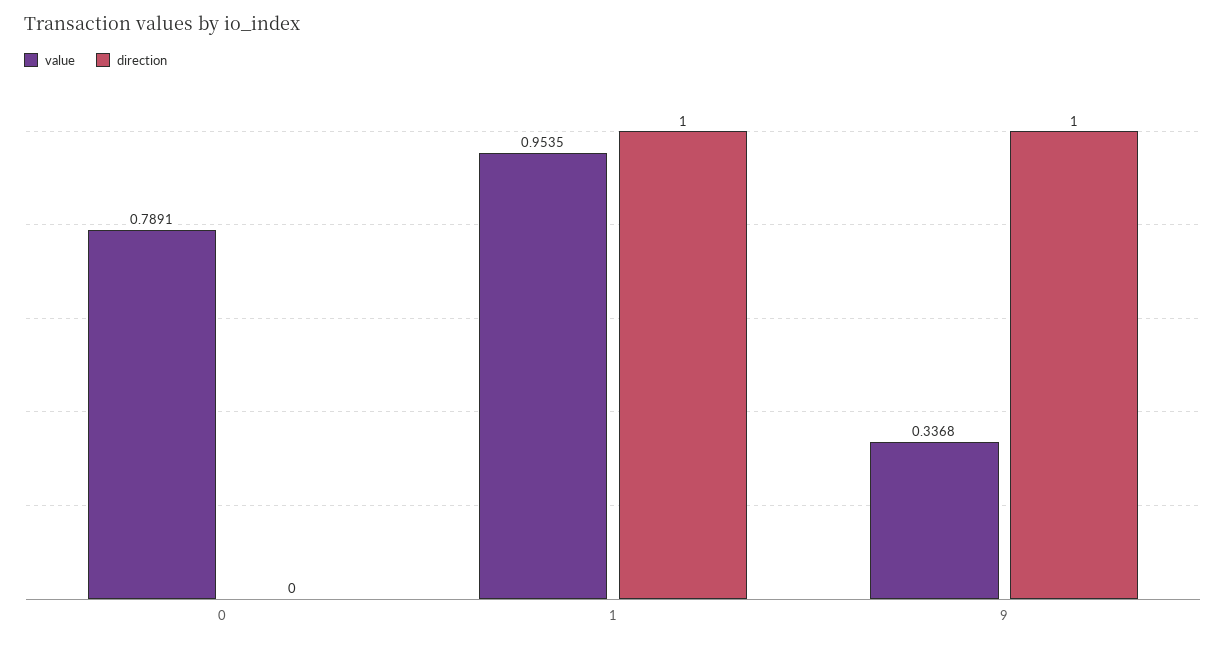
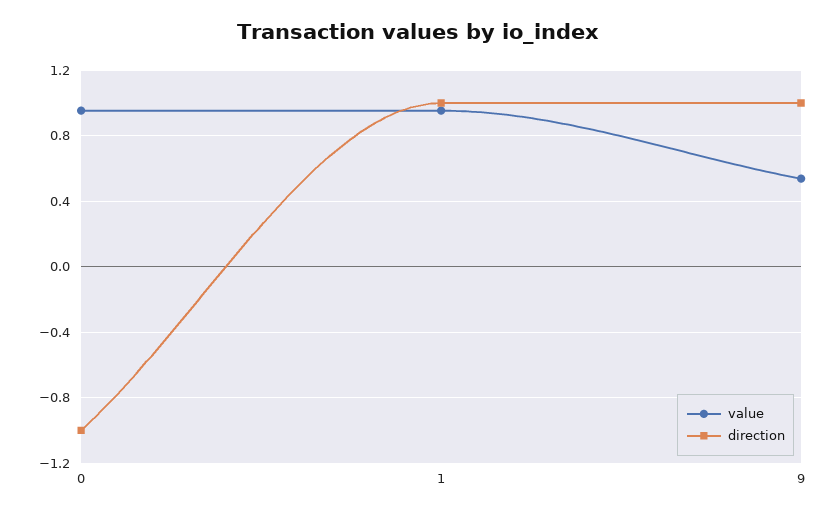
value, 0: 0.7891 -> 0.95
direction, 0: 0 -> -1
value, 9: 0.3368 -> 0.55

